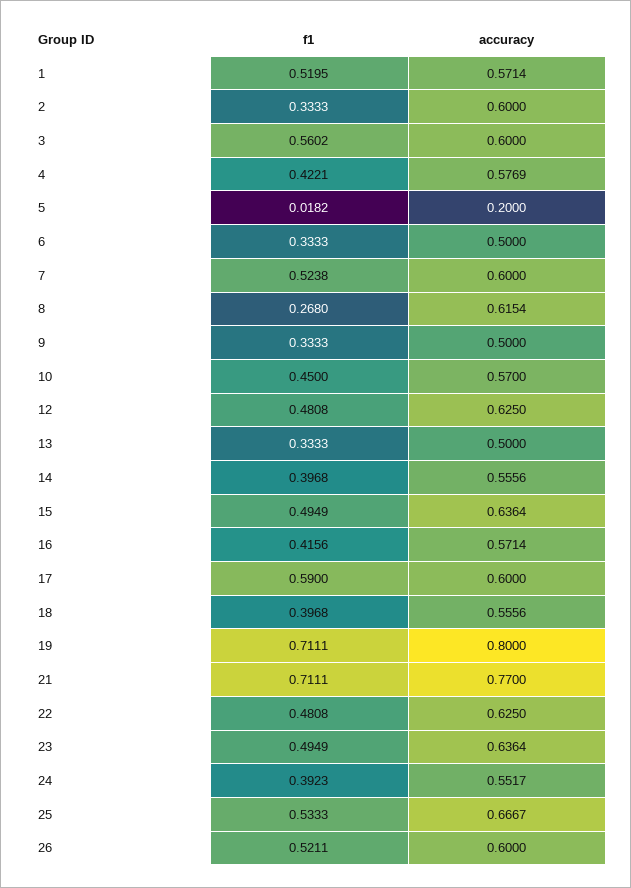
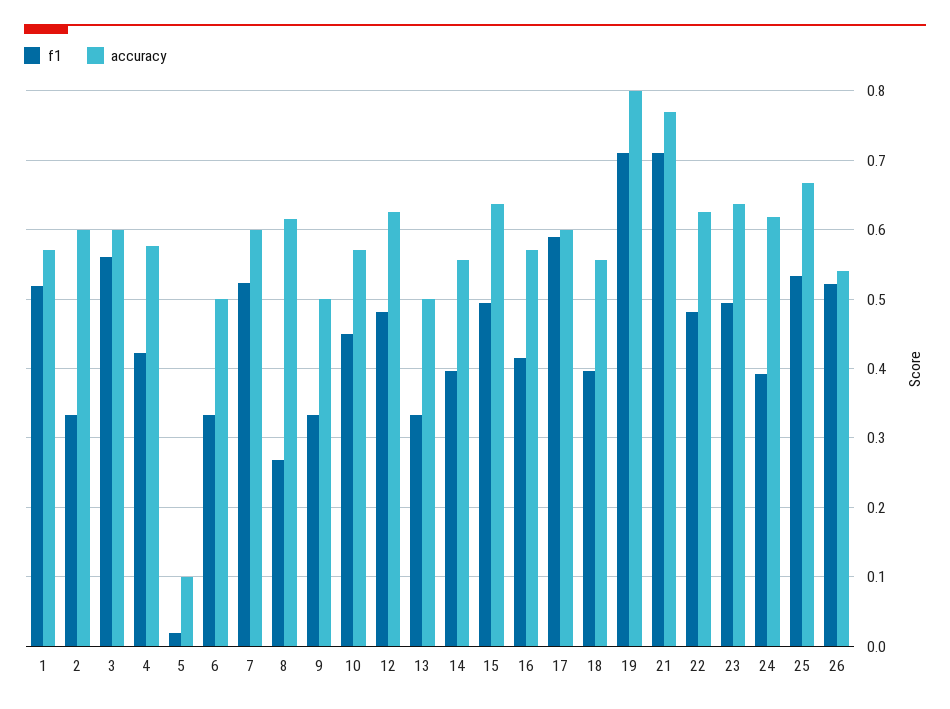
accuracy, 5: 0.2 -> 0.1
accuracy, 24: 0.5517 -> 0.62
accuracy, 26: 0.6 -> 0.54

